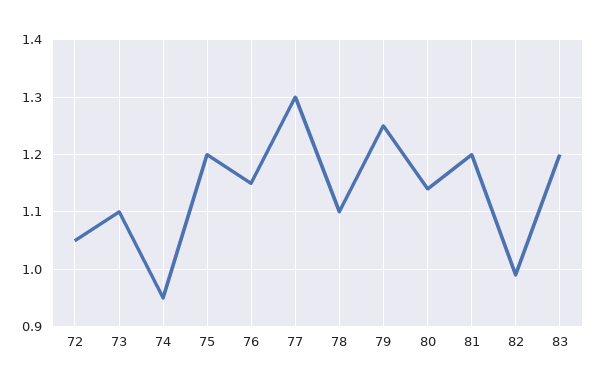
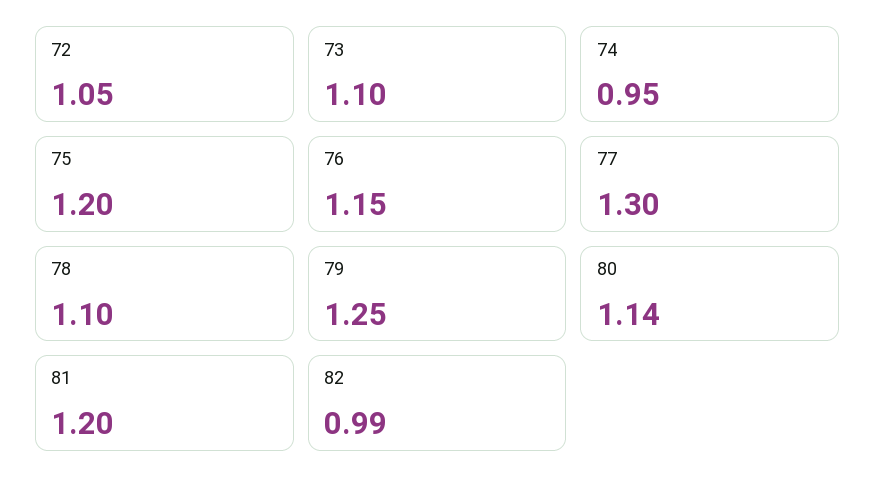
83: 1.2 -> none

